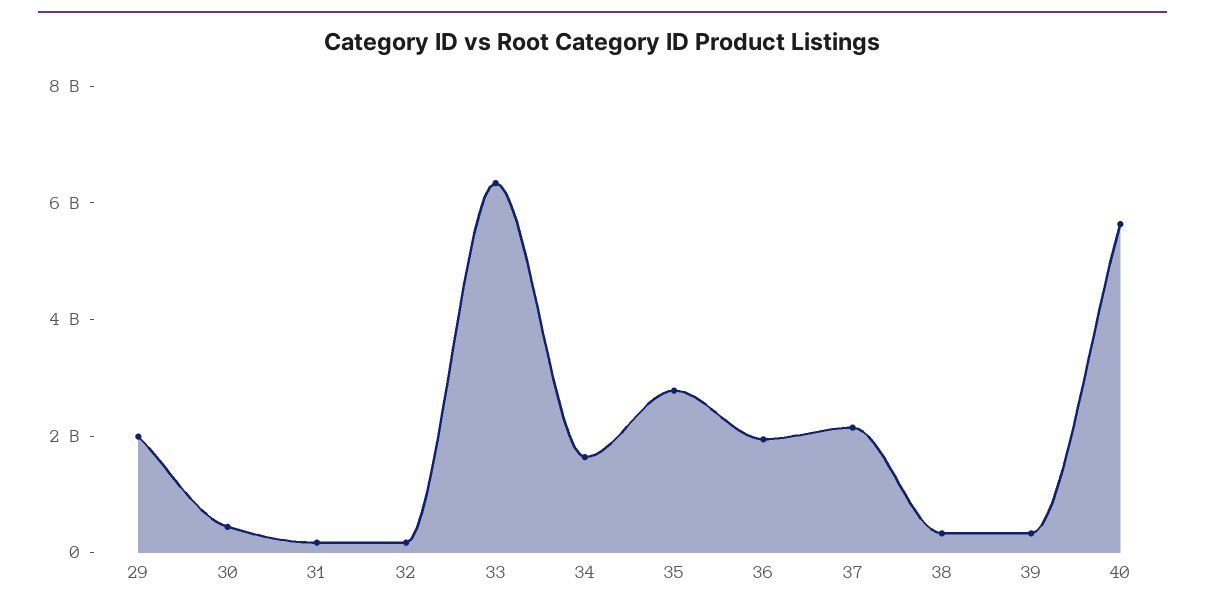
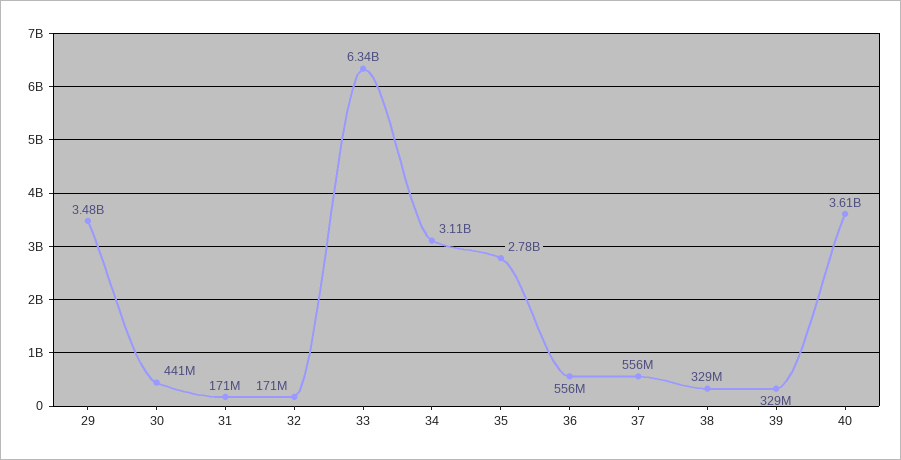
29: 2000000000 -> 3480000000
34: 1500000000 -> 3110000000
36: 2000000000 -> 556000000
37: 2000000000 -> 556000000
40: 5500000000 -> 3610000000

